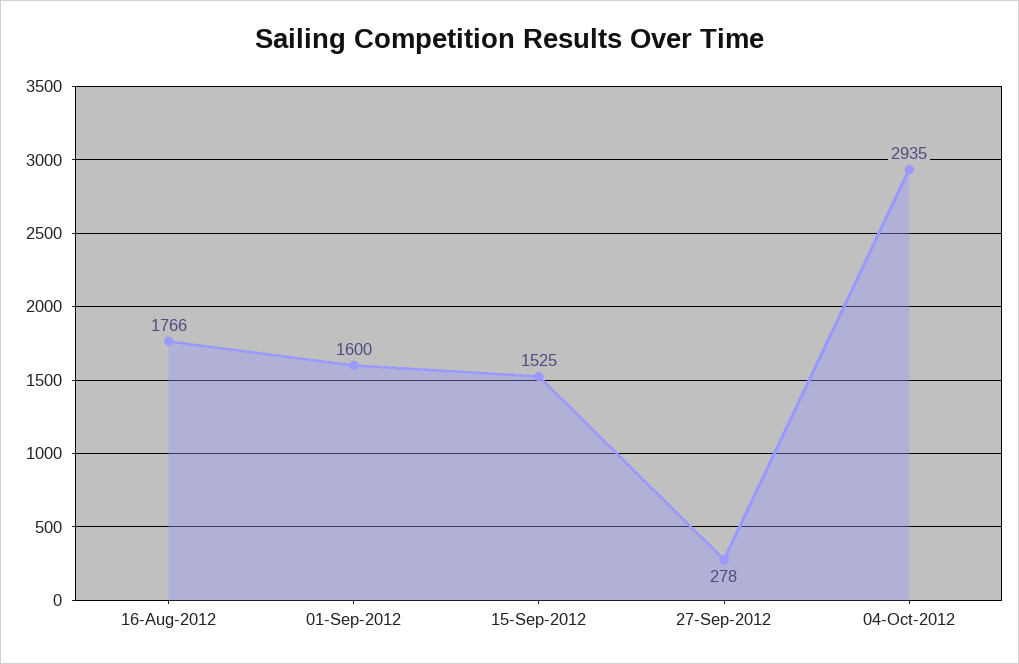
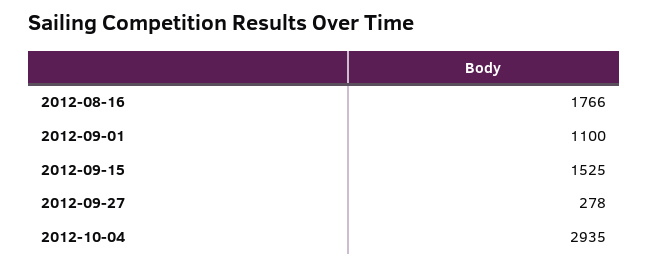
01-Sep-2012: 1600 -> 1100

